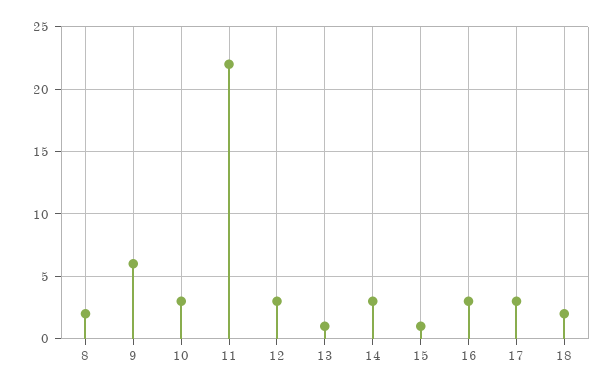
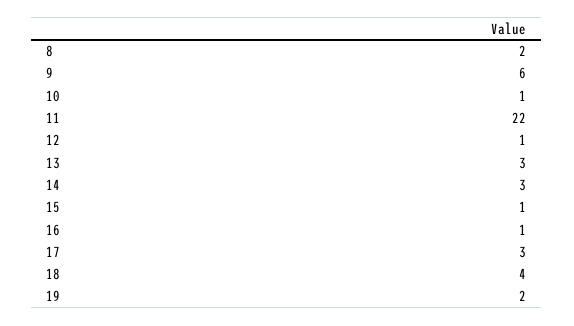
10: 3 -> 1
12: 3 -> 1
13: 1 -> 3
16: 3 -> 1
18: 2 -> 4
19: none -> 2

